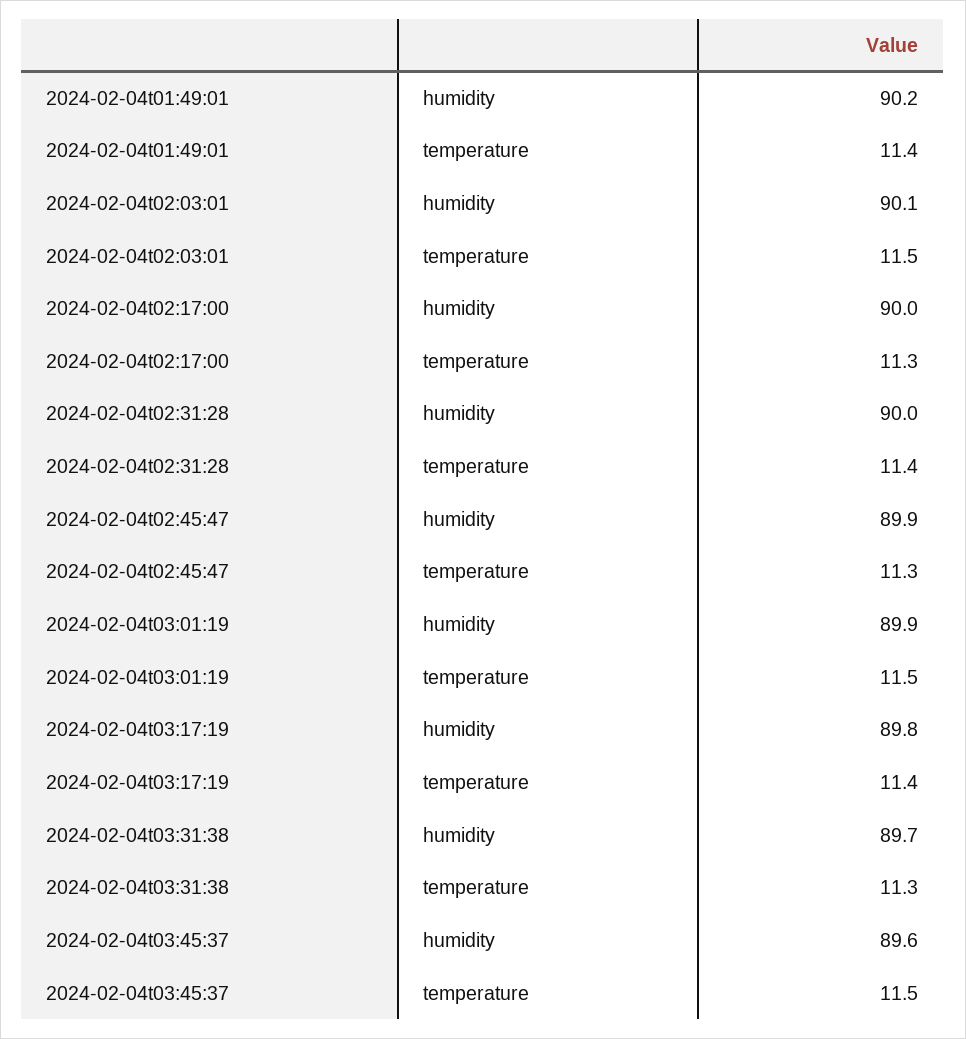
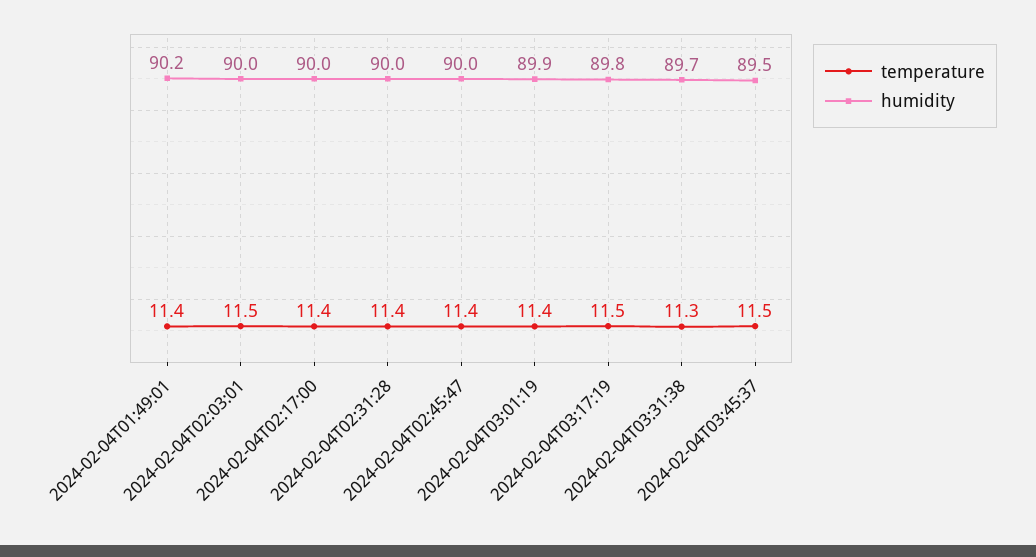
humidity, 2024-02-04t02:03:01: 90.1 -> 90
temperature, 2024-02-04t02:17:00: 11.3 -> 11.4
humidity, 2024-02-04t02:45:47: 89.9 -> 90
temperature, 2024-02-04t02:45:47: 11.3 -> 11.4
temperature, 2024-02-04t03:01:19: 11.5 -> 11.4
temperature, 2024-02-04t03:17:19: 11.4 -> 11.5
humidity, 2024-02-04t03:45:37: 89.6 -> 89.5

